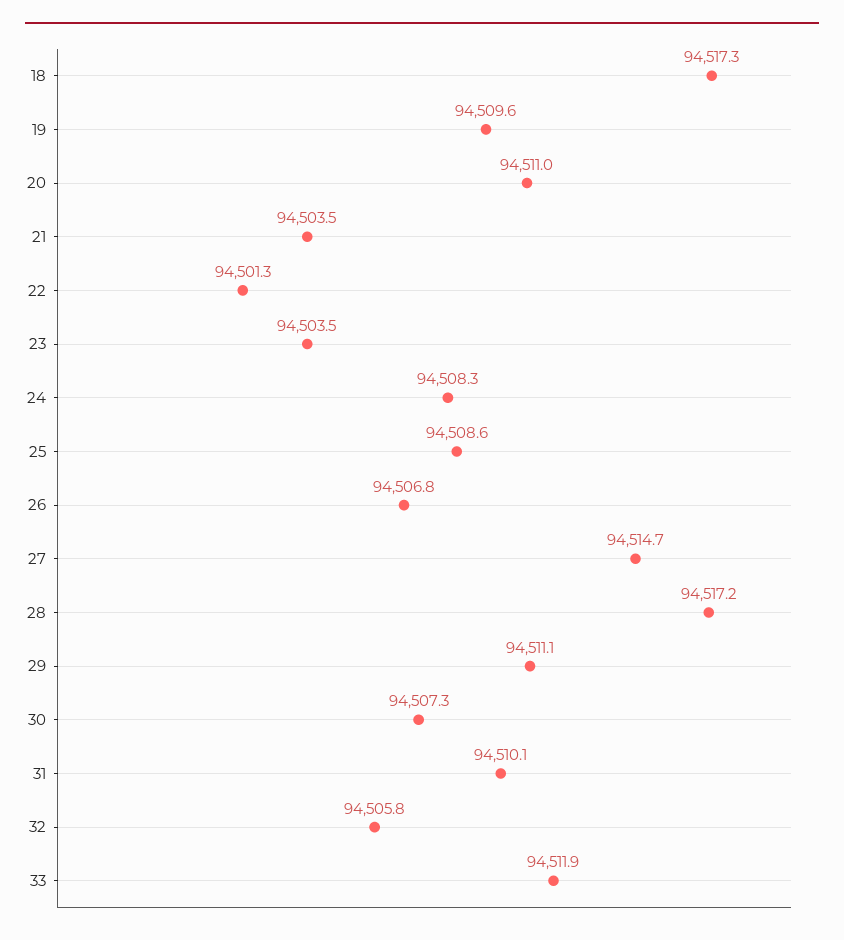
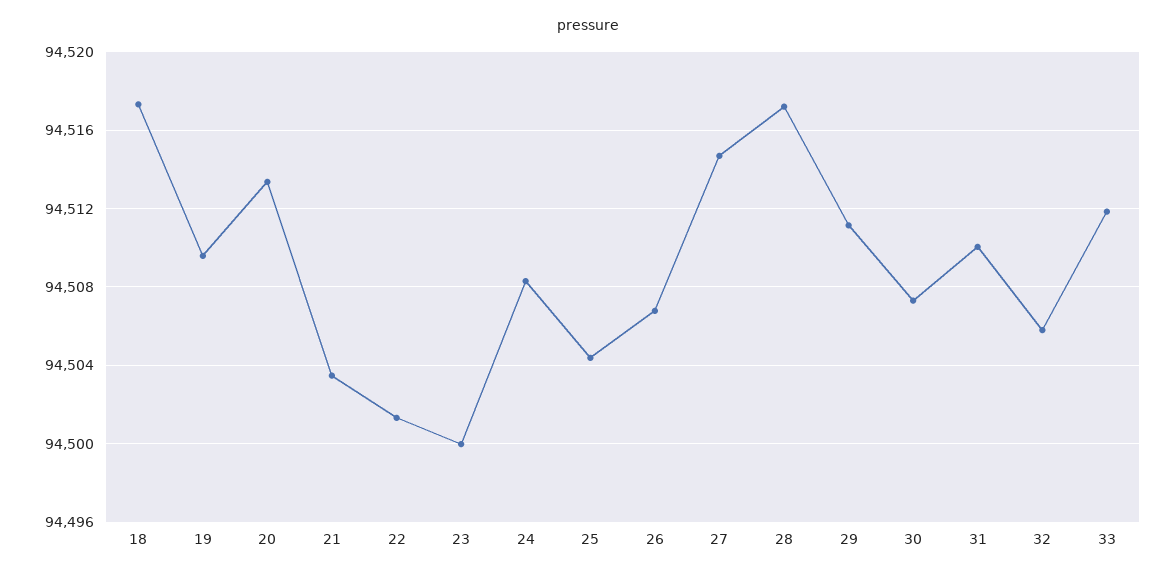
20: 94511 -> 94513.5
23: 94503.5 -> 94500
25: 94508.6 -> 94504.5

